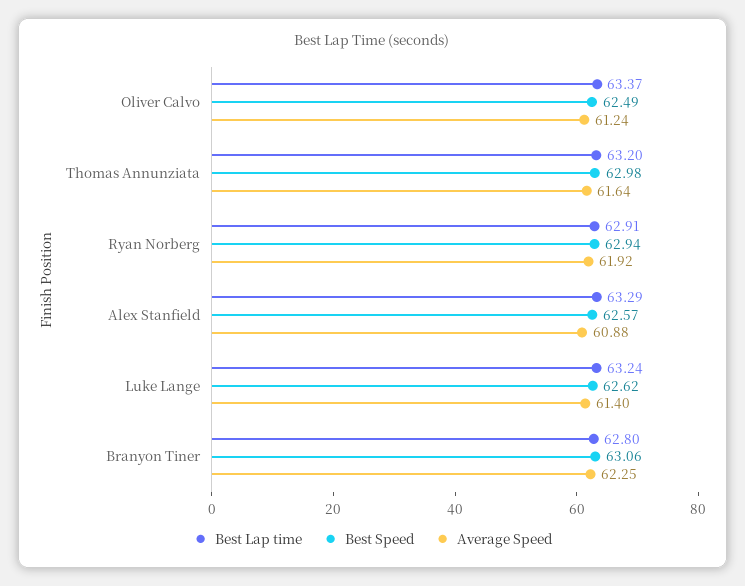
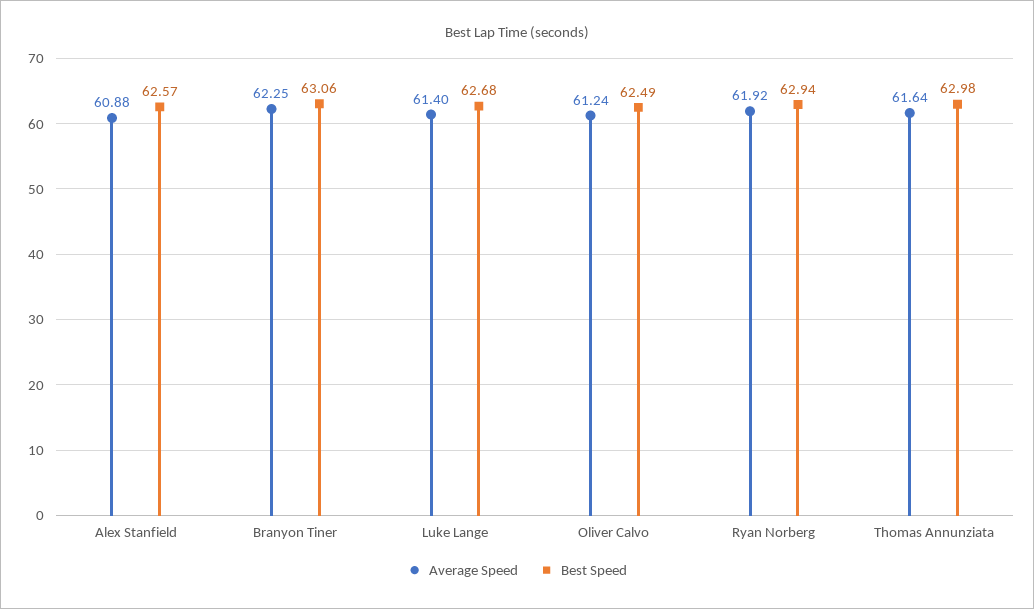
Best Lap time, Oliver Calvo: 63.37 -> none
Best Lap time, Thomas Annunziata: 63.2 -> none
Best Lap time, Ryan Norberg: 62.91 -> none
Best Lap time, Alex Stanfield: 63.29 -> none
Best Lap time, Luke Lange: 63.24 -> none
Best Speed, Luke Lange: 62.62 -> 62.68
Best Lap time, Branyon Tiner: 62.8 -> none

